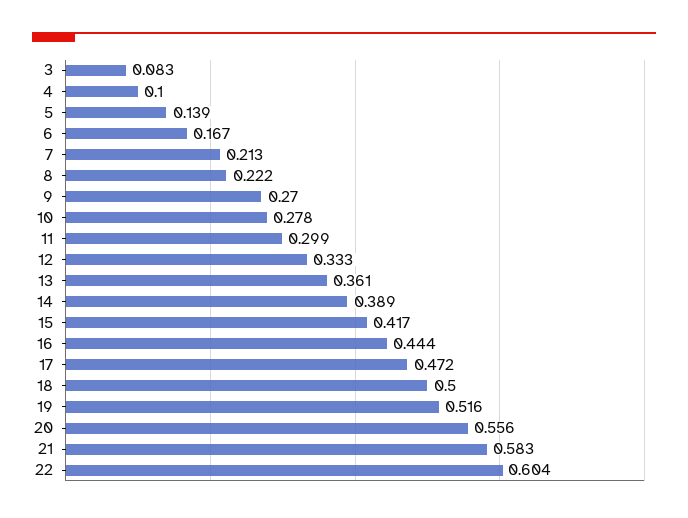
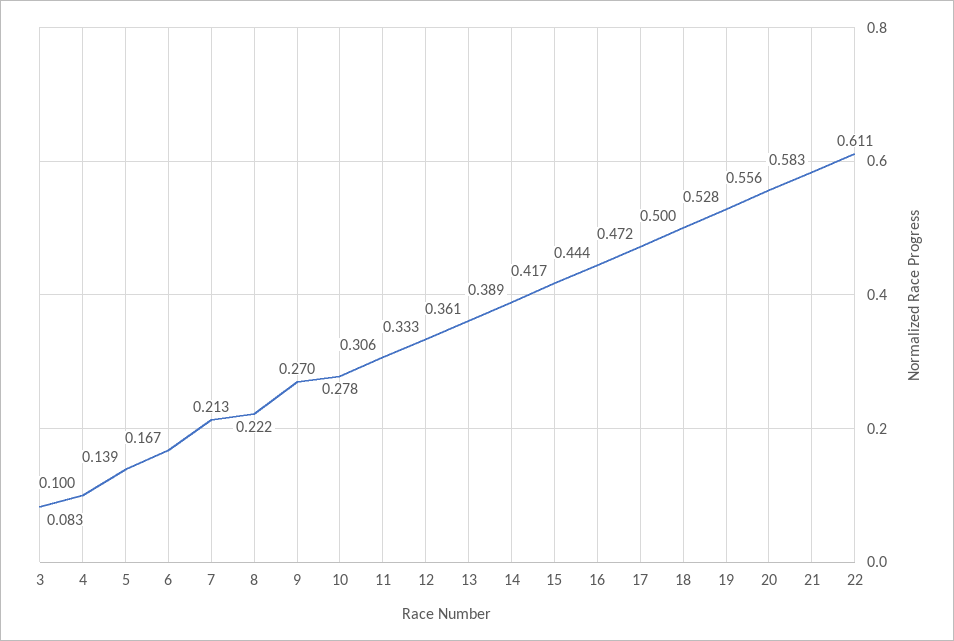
11: 0.299 -> 0.306
19: 0.516 -> 0.528
22: 0.604 -> 0.611

